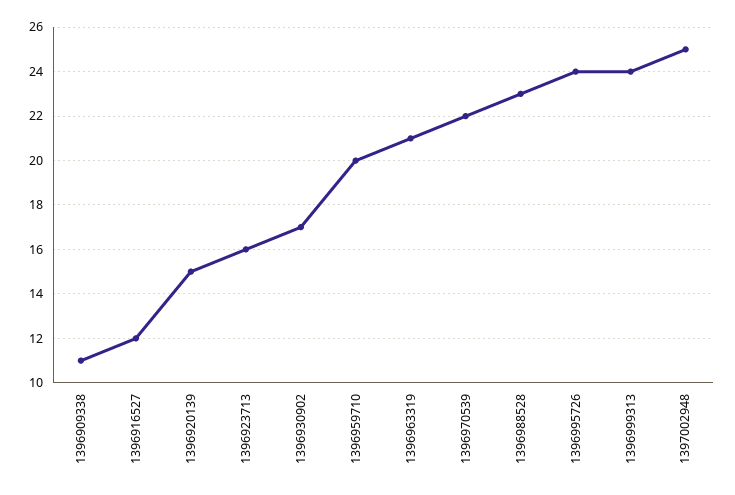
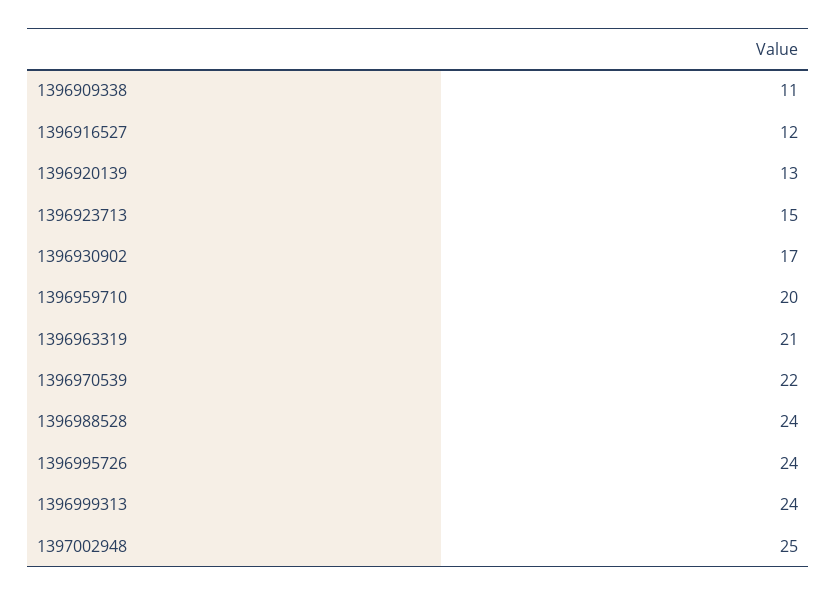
1396920139: 15 -> 13
1396923713: 16 -> 15
1396988528: 23 -> 24

